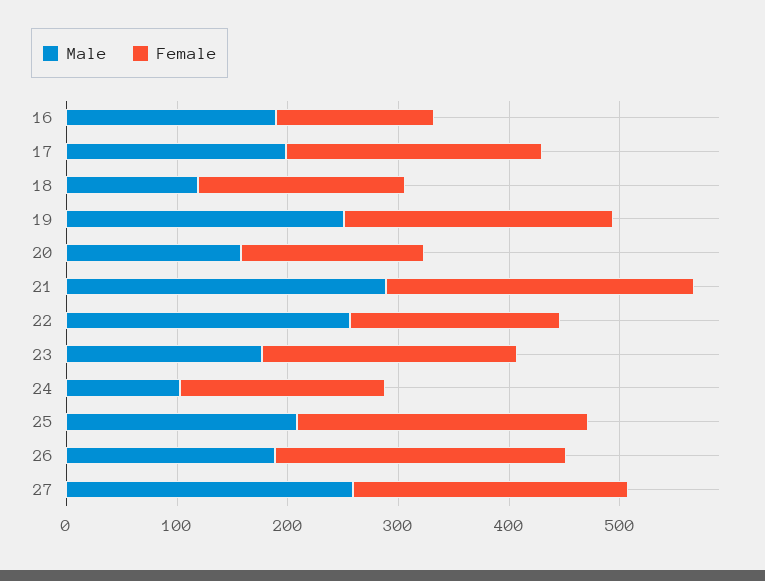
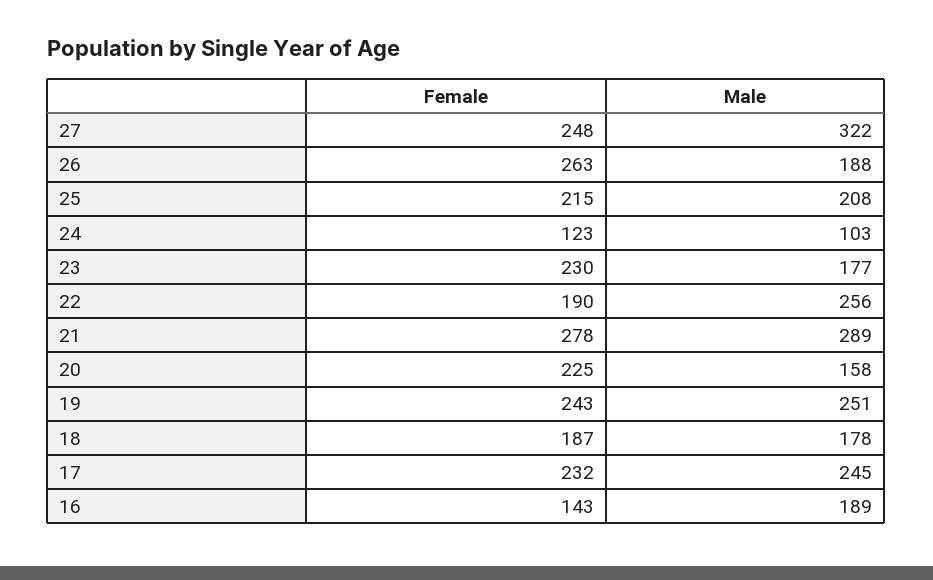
Male, 17: 200 -> 245
Male, 18: 120 -> 178
Female, 20: 160 -> 225
Female, 24: 180 -> 123
Female, 25: 260 -> 215
Male, 27: 260 -> 322

